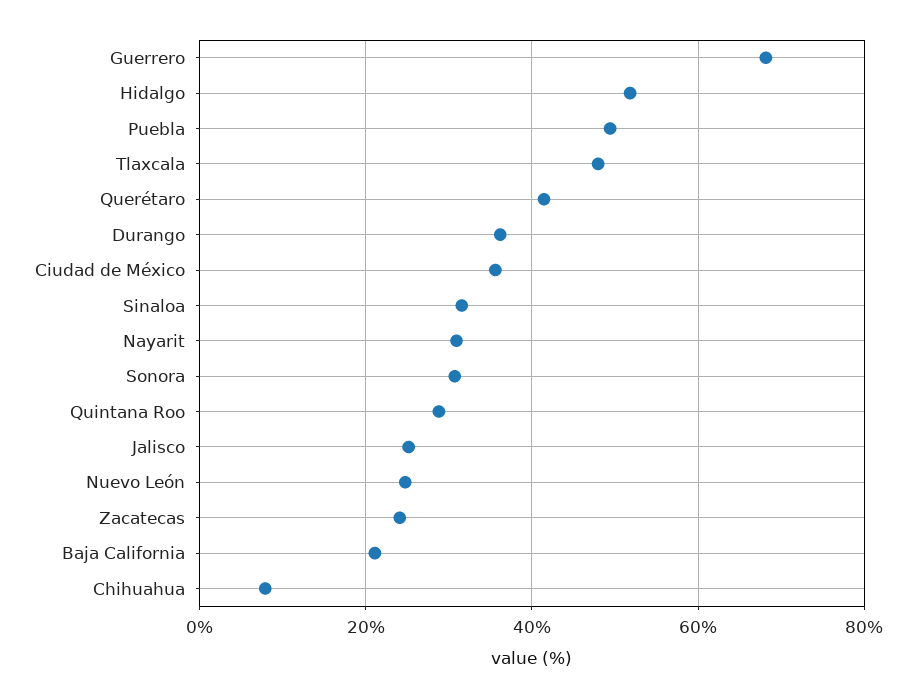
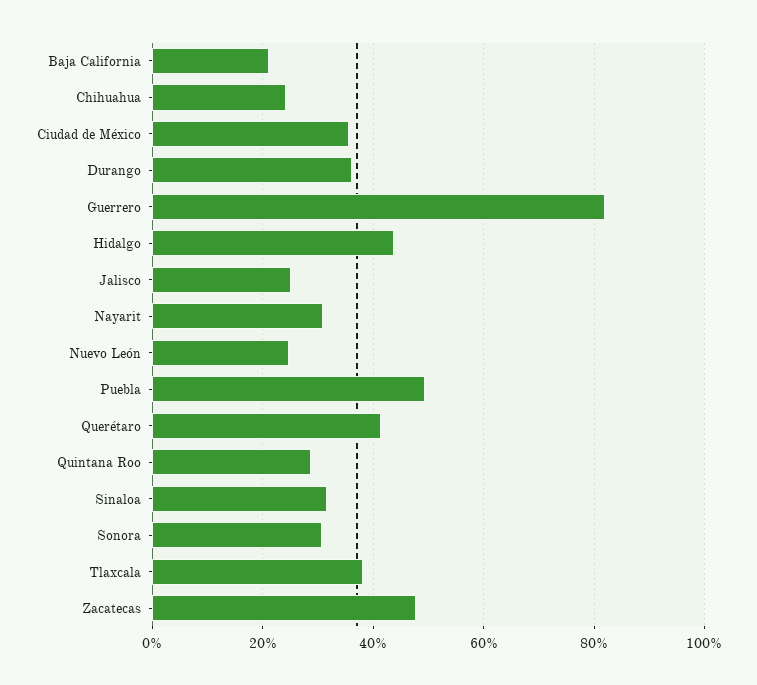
Guerrero: 68 -> 82
Hidalgo: 52 -> 44
Tlaxcala: 48 -> 38
Zacatecas: 24 -> 48
Chihuahua: 8 -> 24

